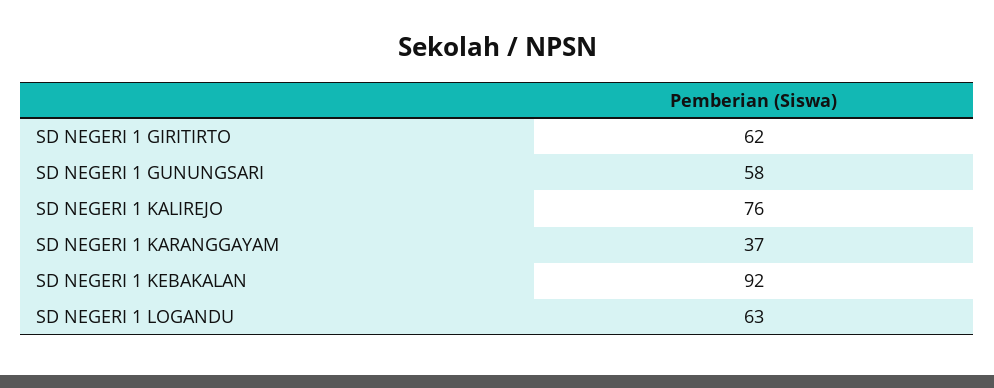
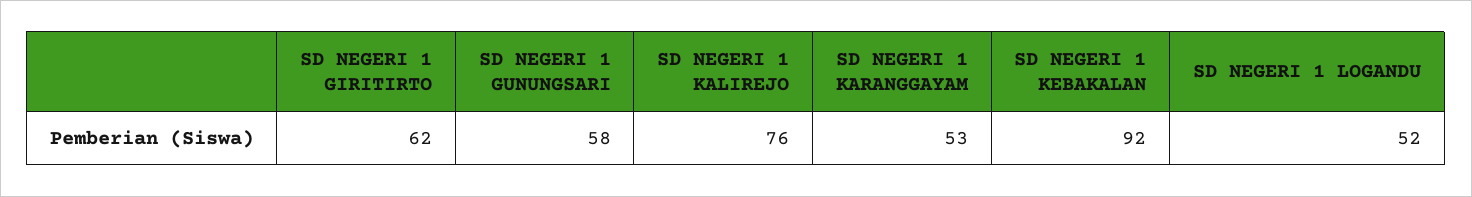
SD NEGERI 1 KARANGGAYAM: 37 -> 53
SD NEGERI 1 LOGANDU: 63 -> 52

